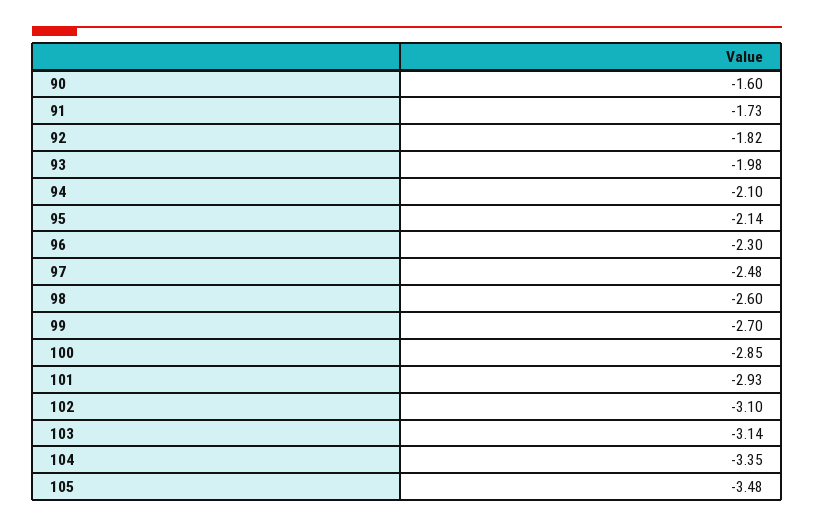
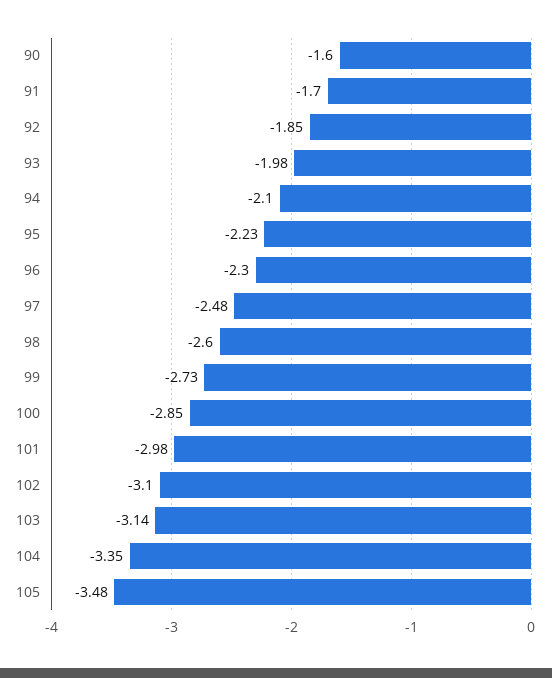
91: -1.73 -> -1.7
92: -1.82 -> -1.85
95: -2.14 -> -2.23
99: -2.7 -> -2.73
101: -2.93 -> -2.98

